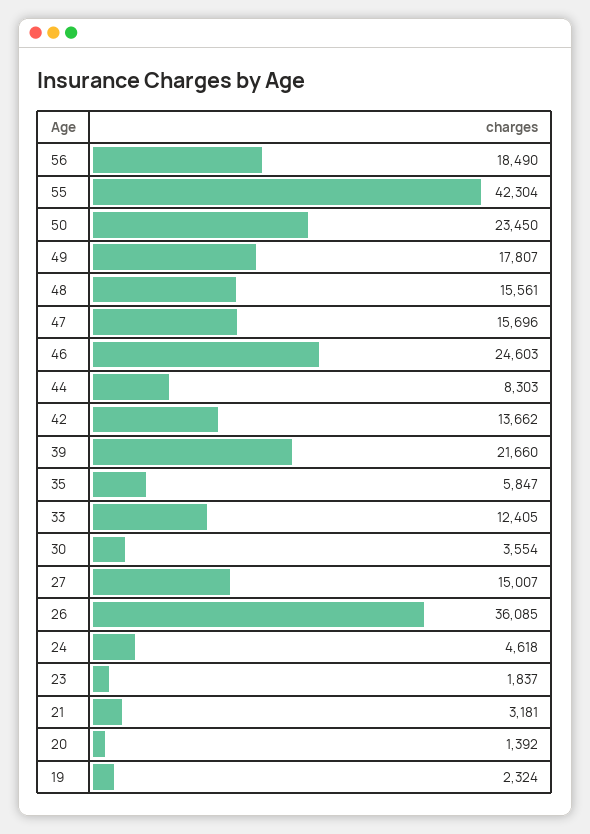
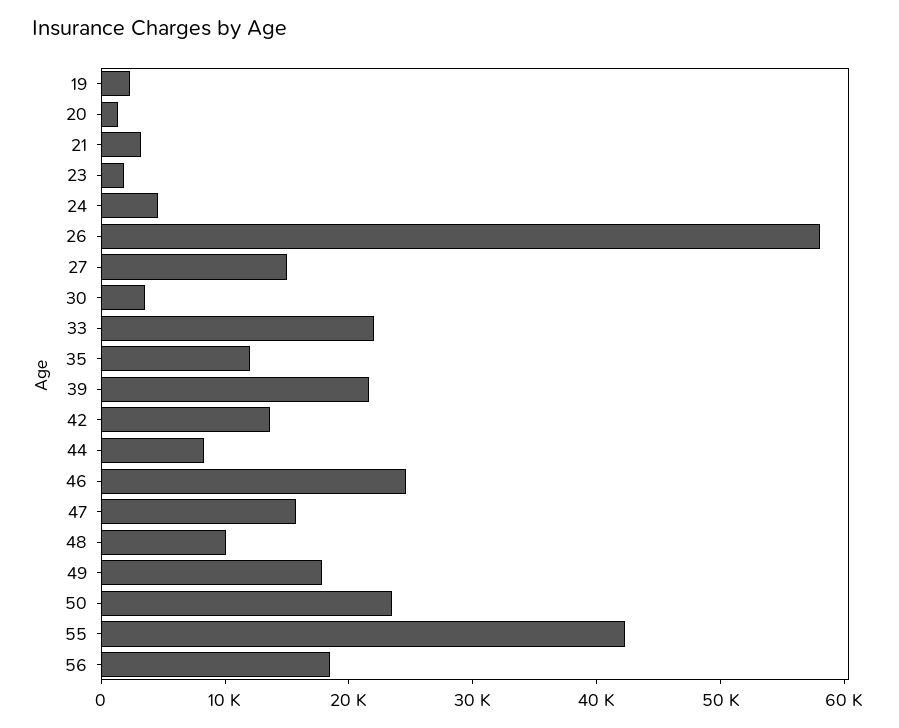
48: 15561 -> 10000
35: 5847 -> 12000
33: 12405 -> 22000
26: 36085 -> 58000

